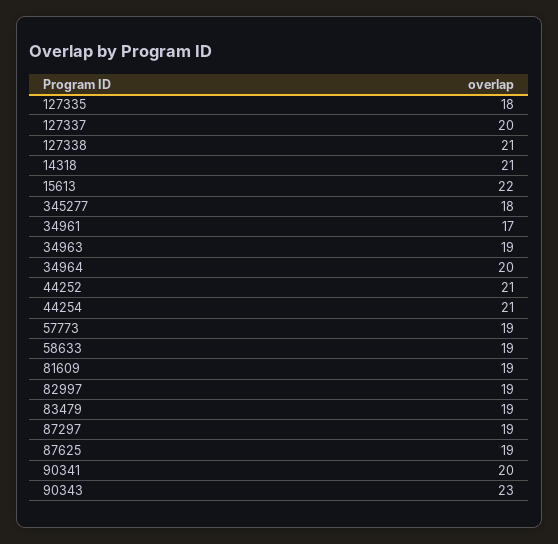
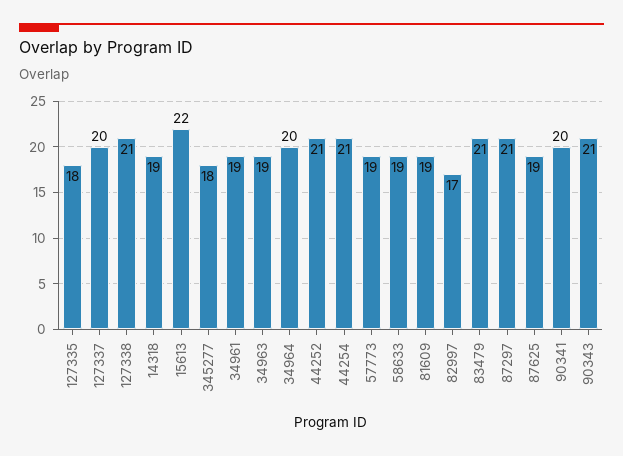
14318: 21 -> 19
34961: 17 -> 19
82997: 19 -> 17
83479: 19 -> 21
87297: 19 -> 21
90343: 23 -> 21

